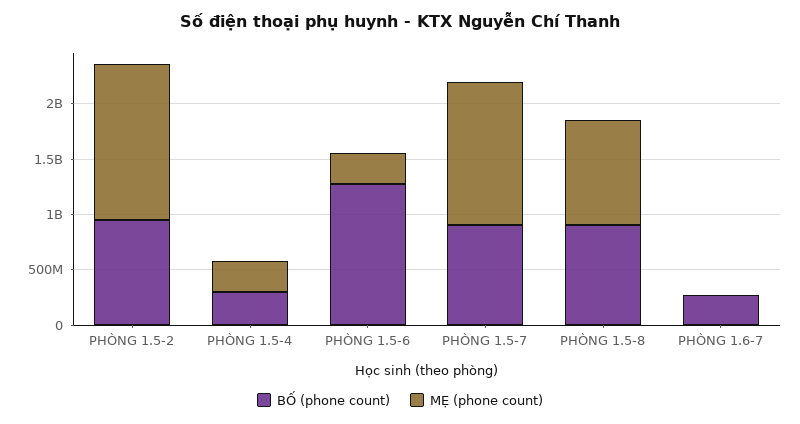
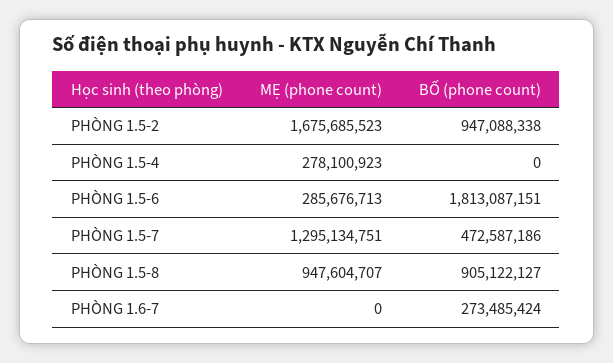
MẸ (phone count), PHÒNG 1.5-2: 1400000000 -> 1675685523
BỐ (phone count), PHÒNG 1.5-4: 300000000 -> 0
BỐ (phone count), PHÒNG 1.5-6: 1300000000 -> 1813087151
BỐ (phone count), PHÒNG 1.5-7: 900000000 -> 472587186

